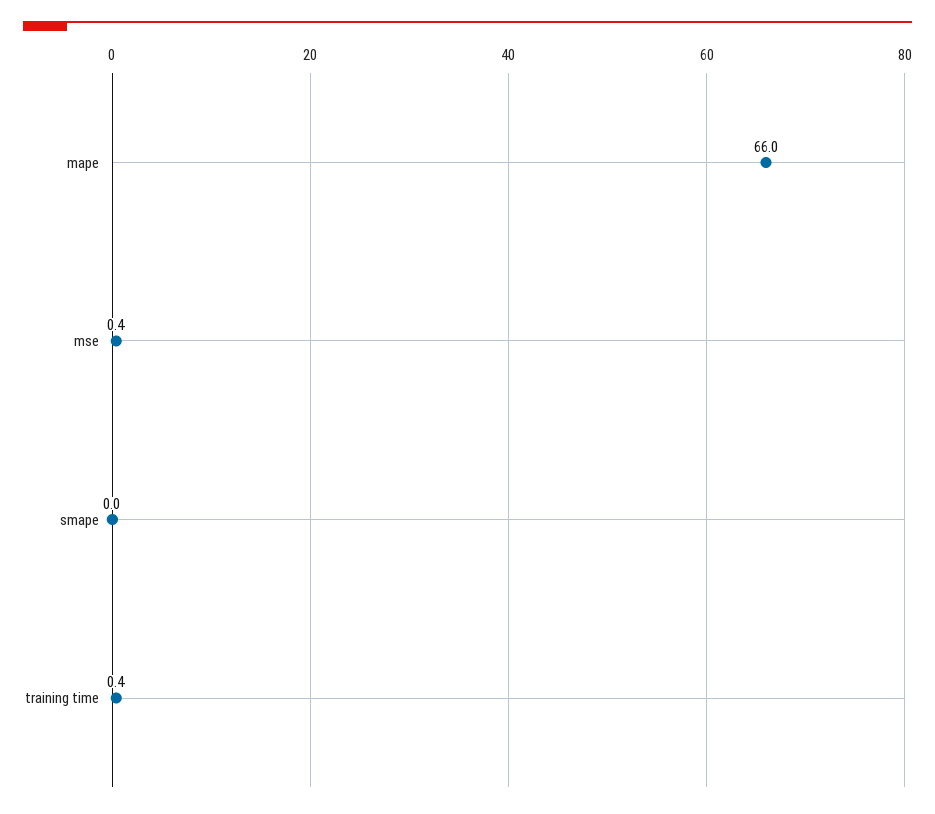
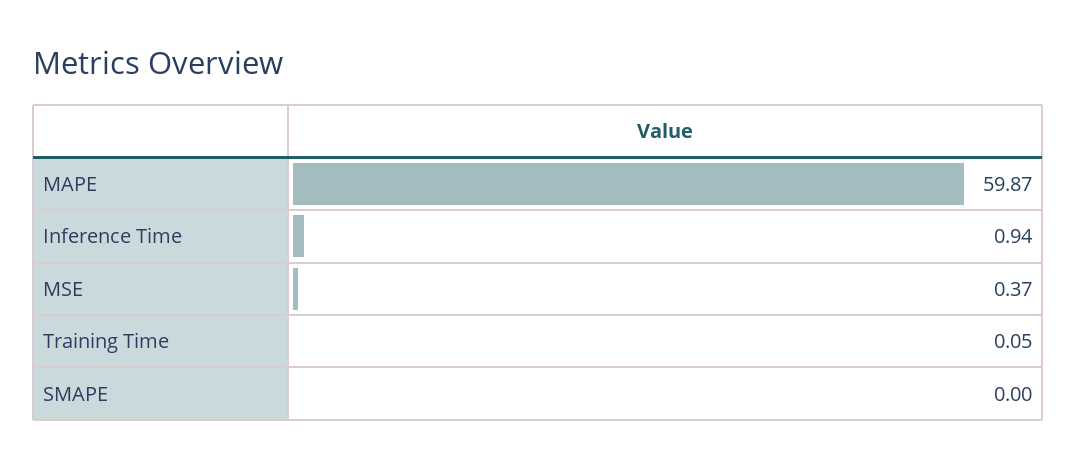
mape: 66 -> 59.87
training time: 0.4 -> 0.05
Inference Time: none -> 0.94

